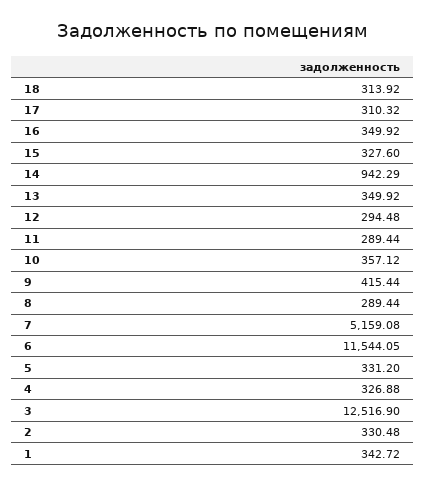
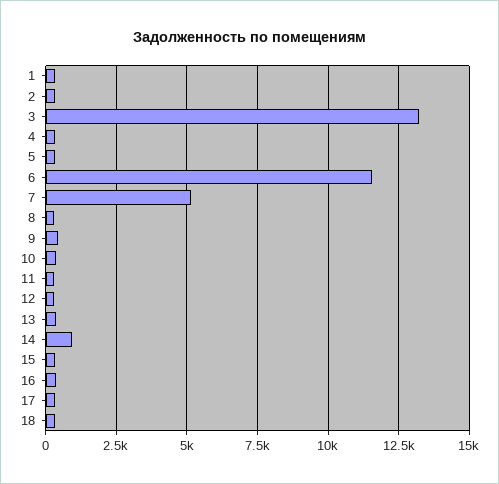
3: 12516.9 -> 13250

